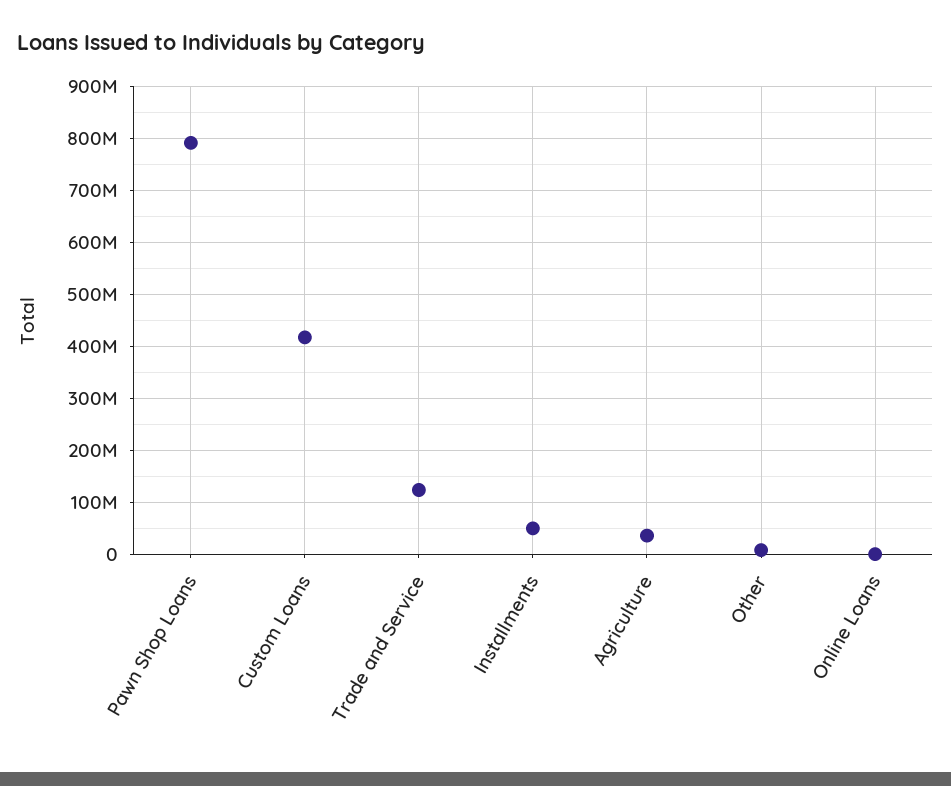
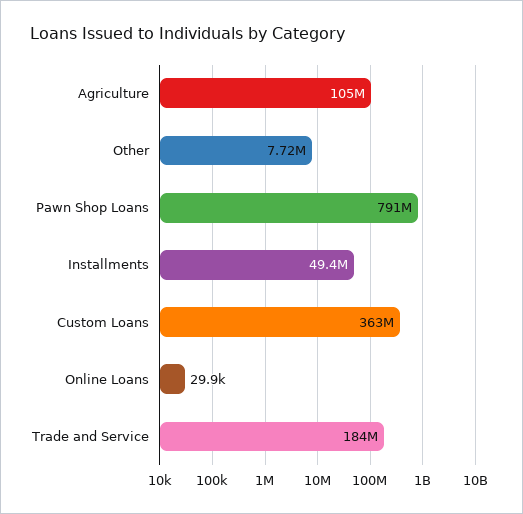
Custom Loans: 420000000 -> 363000000
Trade and Service: 120000000 -> 184000000
Agriculture: 40000000 -> 105000000

